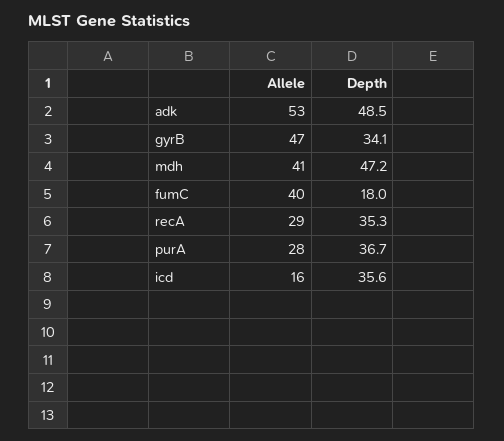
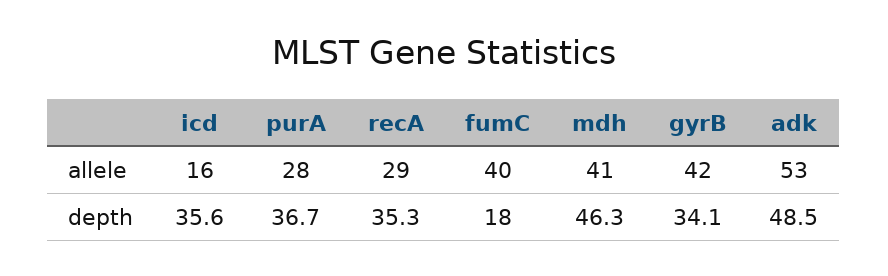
Allele, gyrB: 47 -> 42
Depth, mdh: 47.2 -> 46.3

